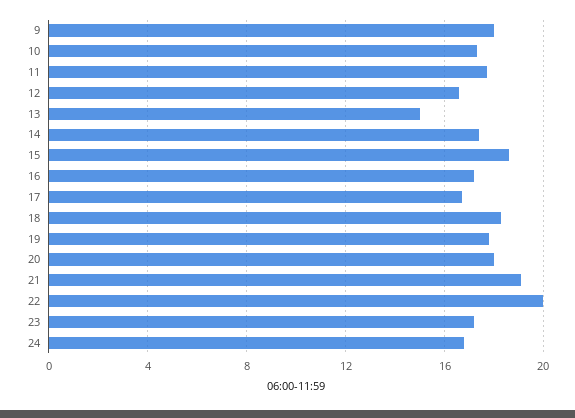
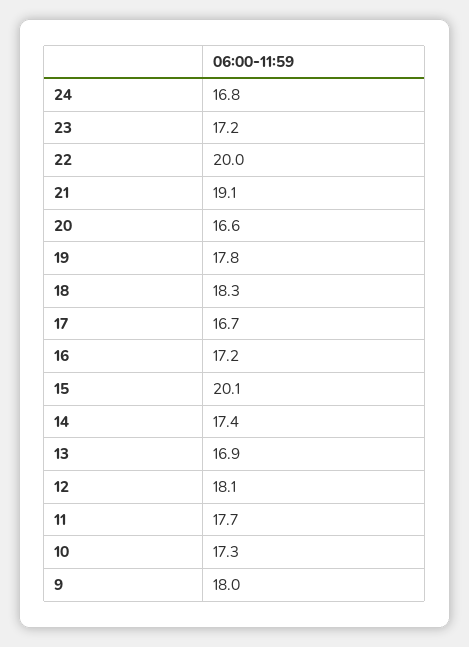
12: 16.5 -> 18.1
13: 15 -> 16.9
15: 18.5 -> 20.1
20: 18 -> 16.6

